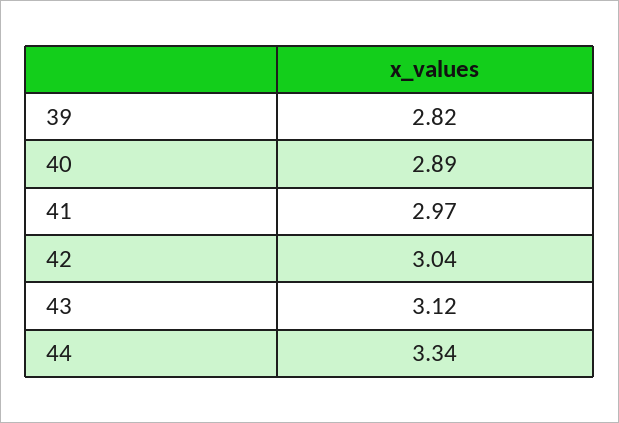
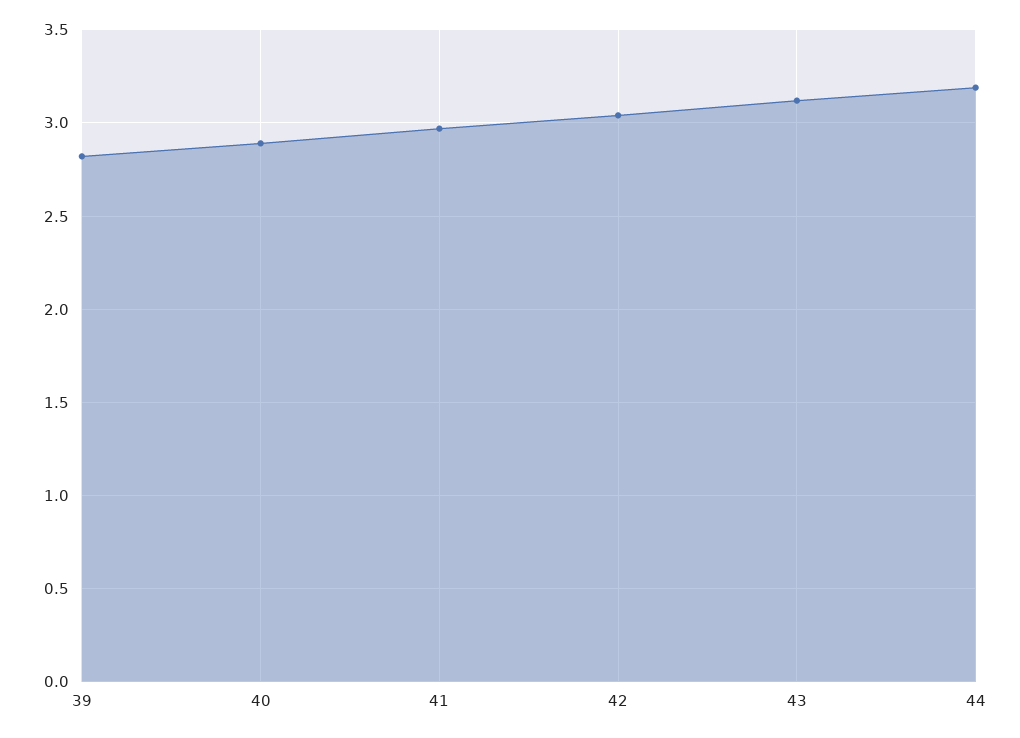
44: 3.34 -> 3.2

